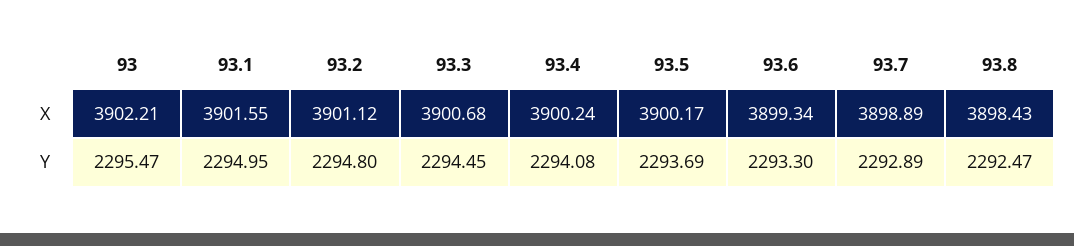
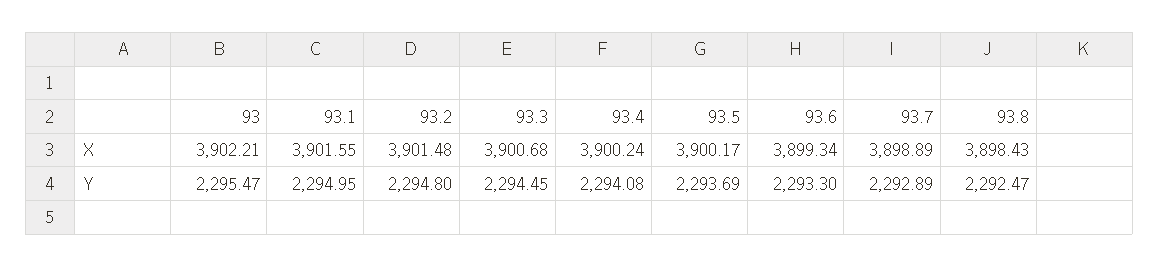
93.2, X: 3901.12 -> 3901.48

